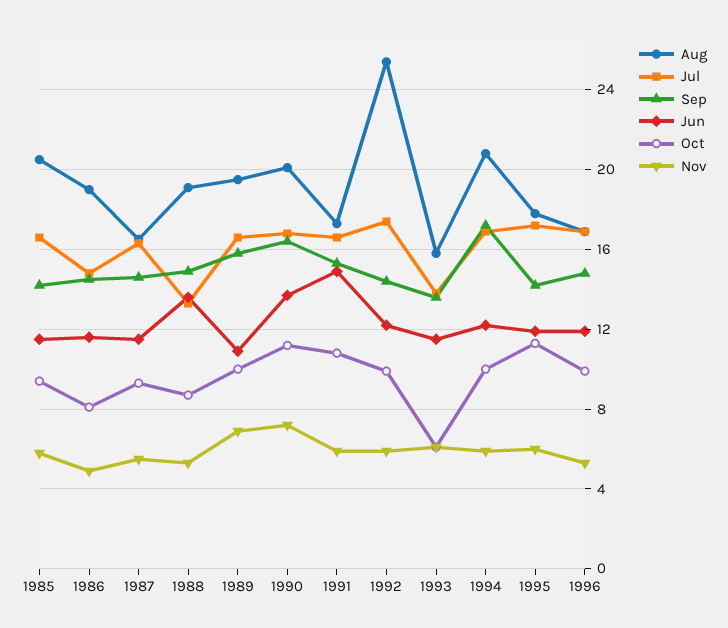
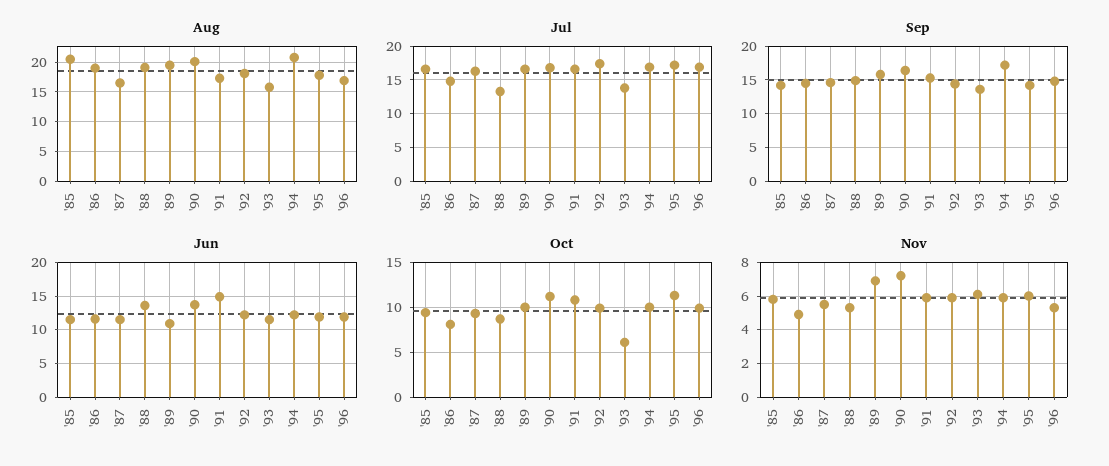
Aug, 1992: 25.5 -> 17.5

